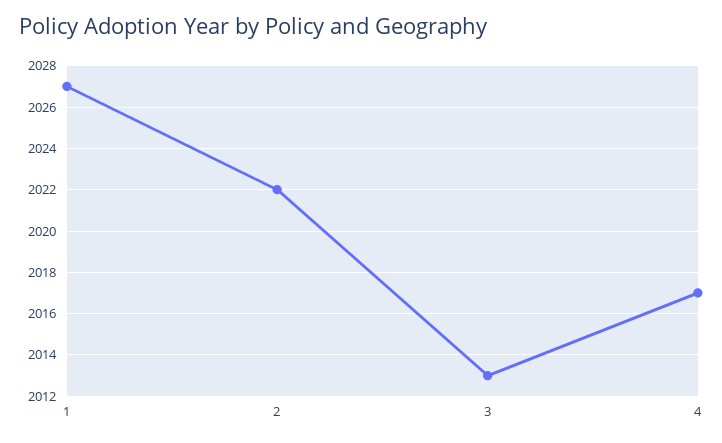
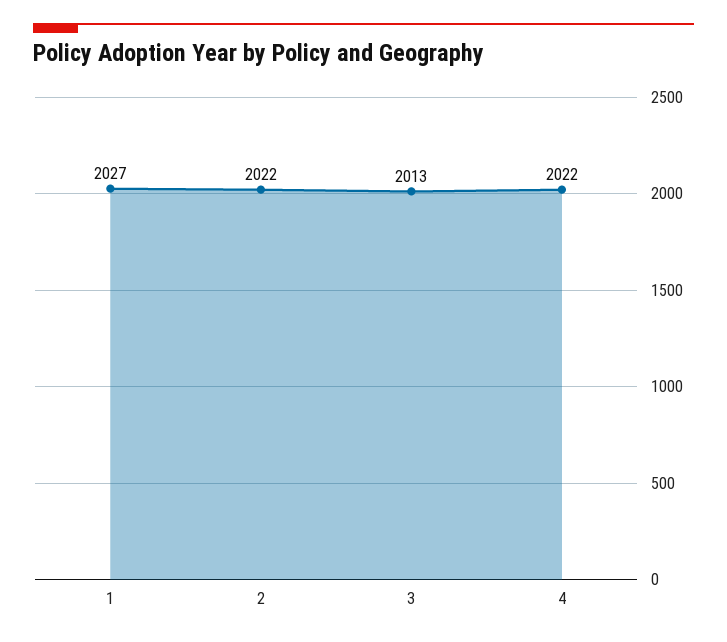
4: 2017 -> 2022

